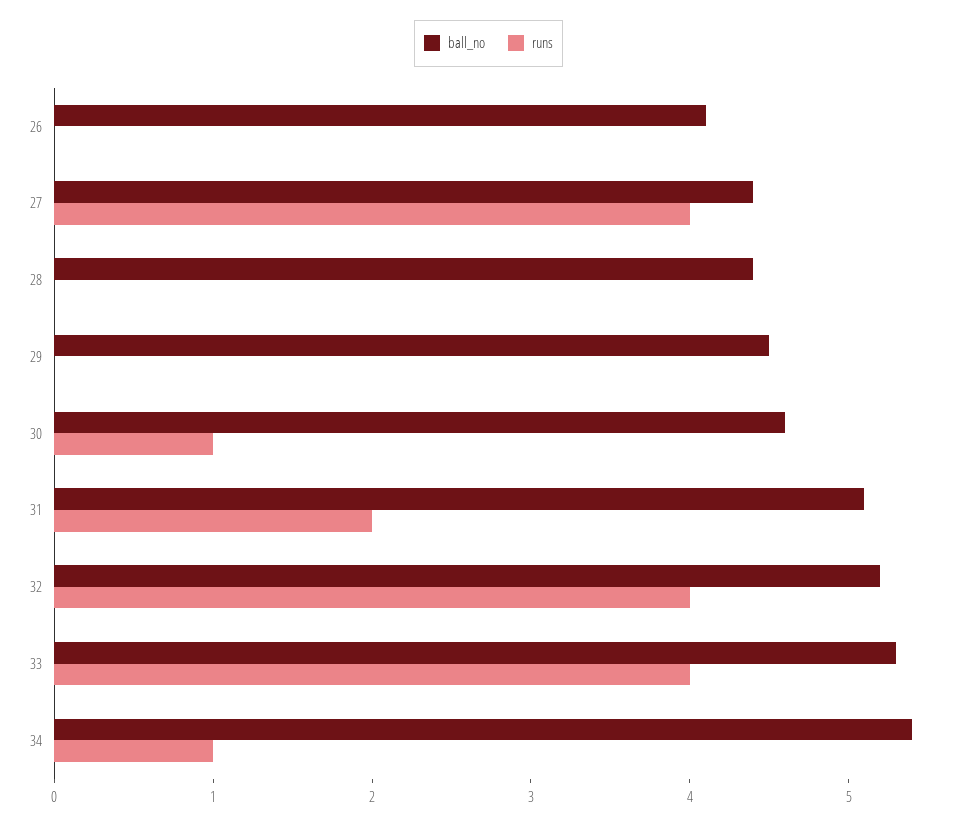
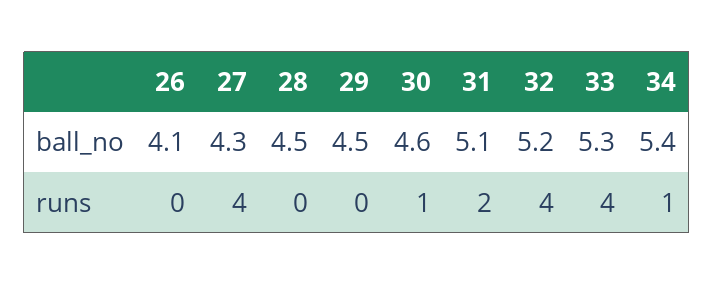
ball_no, 27: 4.4 -> 4.3
ball_no, 28: 4.4 -> 4.5

